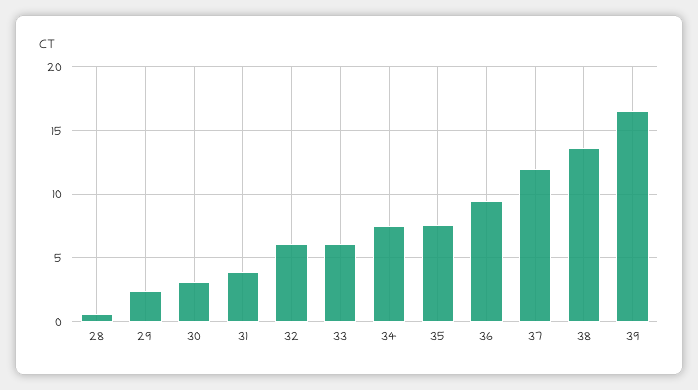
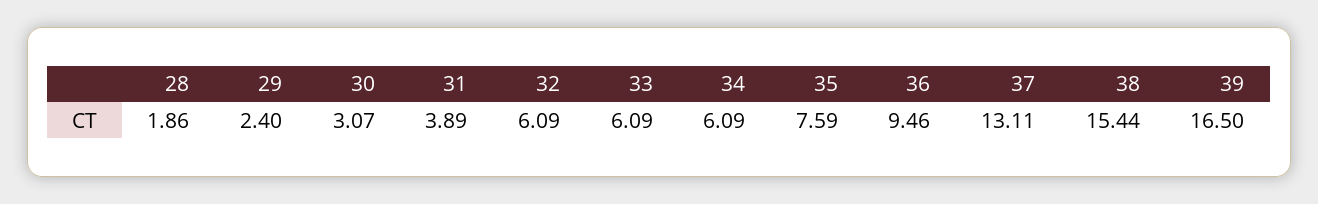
28: 0.5 -> 1.86
34: 7.5 -> 6.09
37: 12 -> 13.11
38: 13.5 -> 15.44

